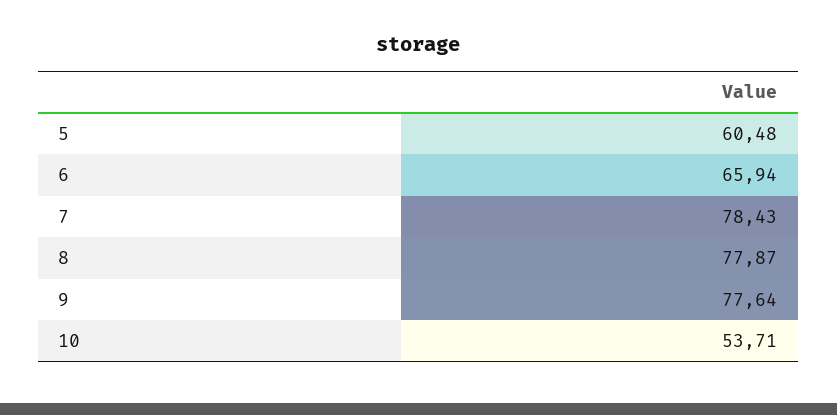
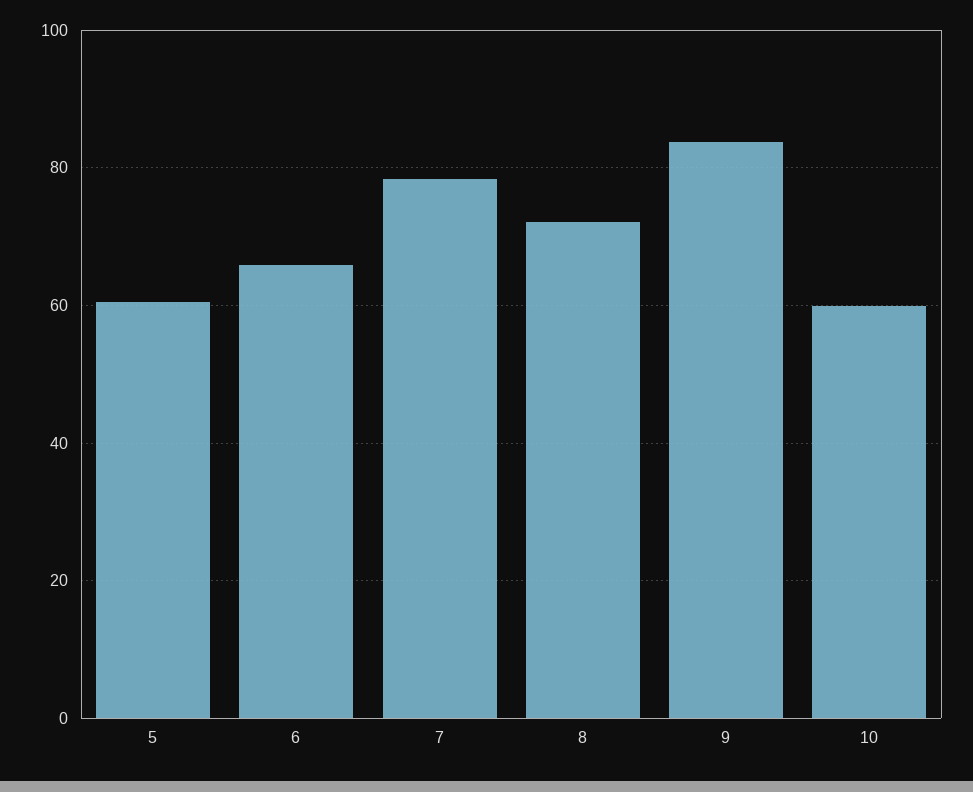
8: 77.87 -> 72
9: 77.64 -> 84
10: 53.71 -> 60

